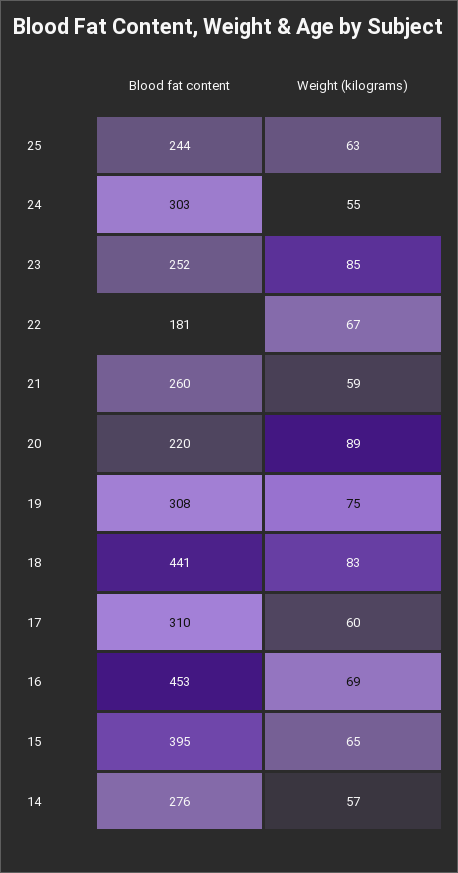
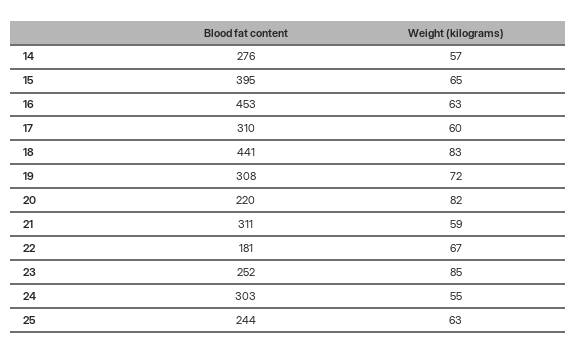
Blood fat content, 21: 260 -> 311
Weight (kilograms), 20: 89 -> 82
Weight (kilograms), 19: 75 -> 72
Weight (kilograms), 16: 69 -> 63

